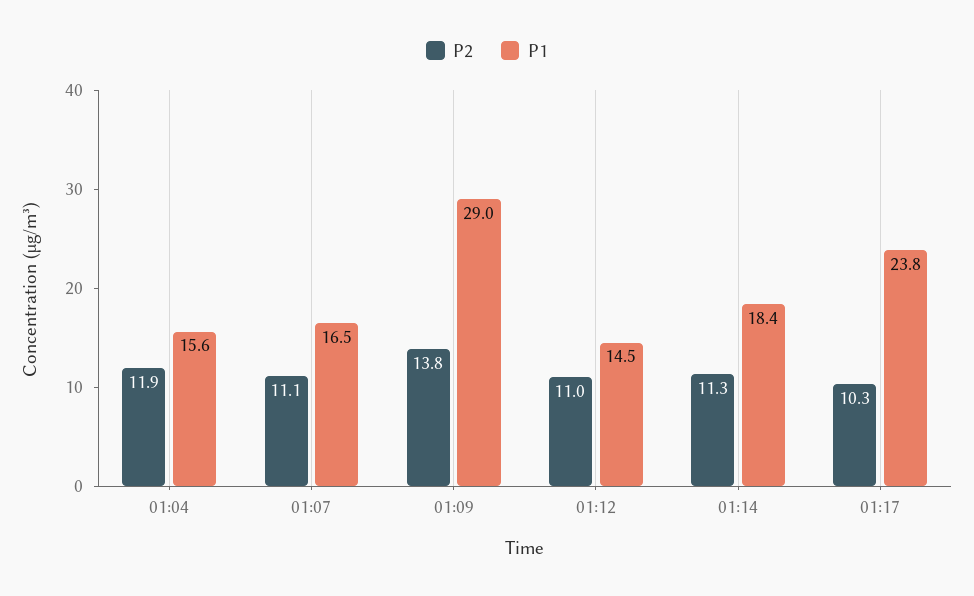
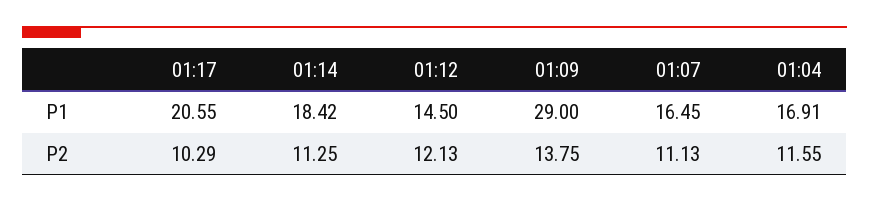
P2, 01:04: 11.9 -> 11.55
P1, 01:04: 15.6 -> 16.91
P2, 01:12: 11 -> 12.13
P1, 01:17: 23.8 -> 20.55

